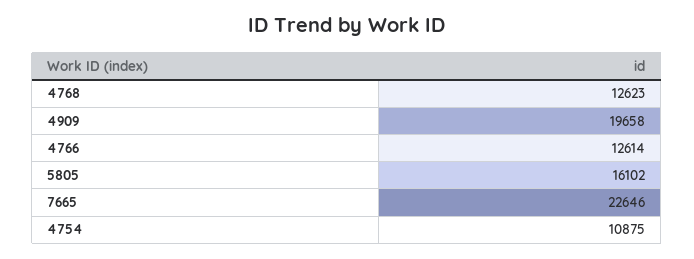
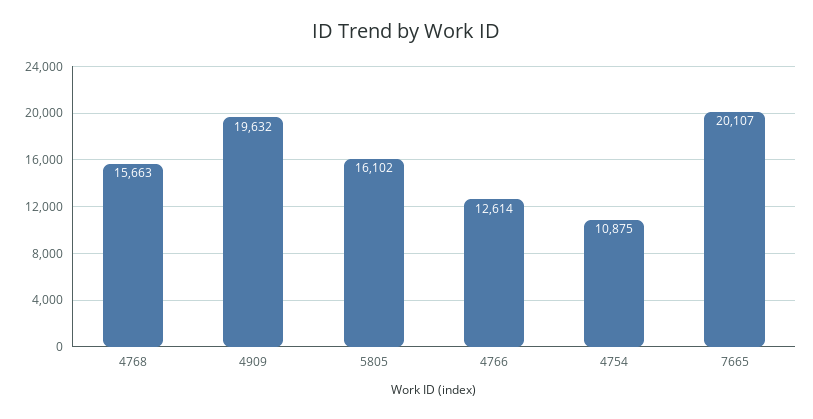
4768: 12623 -> 15663
4909: 19658 -> 19632
7665: 22646 -> 20107

